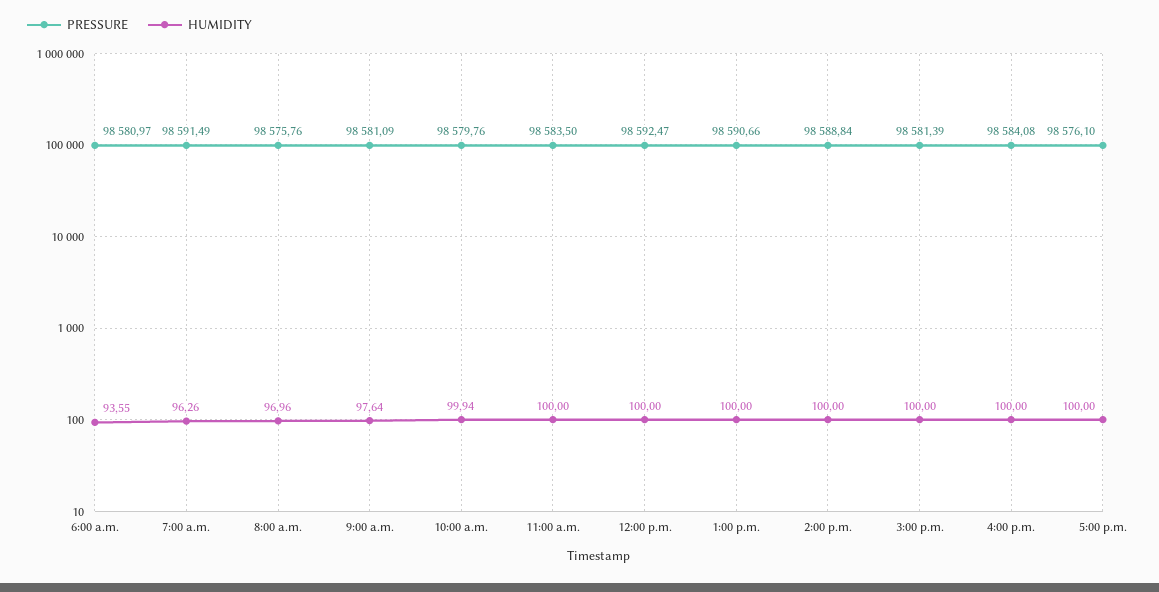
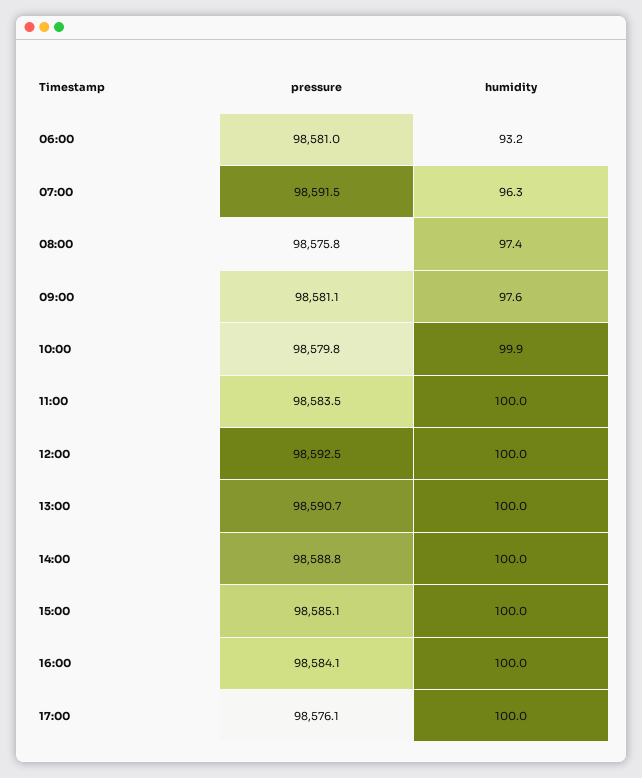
HUMIDITY, 6:00 a.m.: 93.55 -> 93.2
HUMIDITY, 8:00 a.m.: 96.96 -> 97.4
PRESSURE, 3:00 p.m.: 98581.39 -> 98585.1

